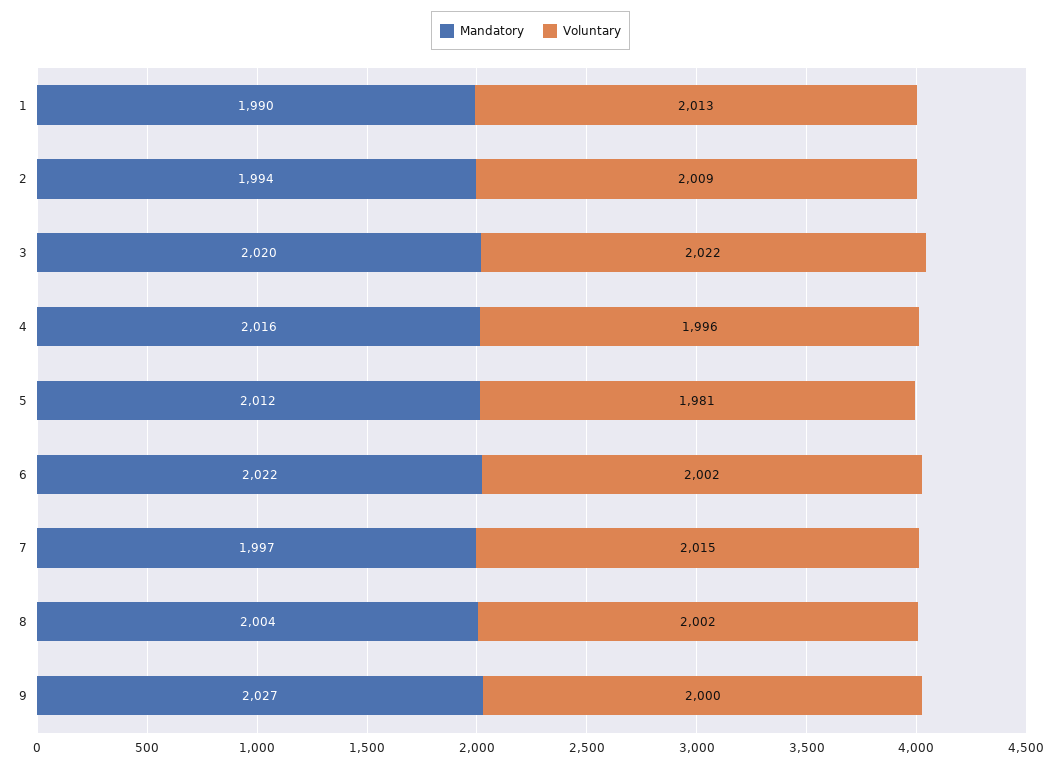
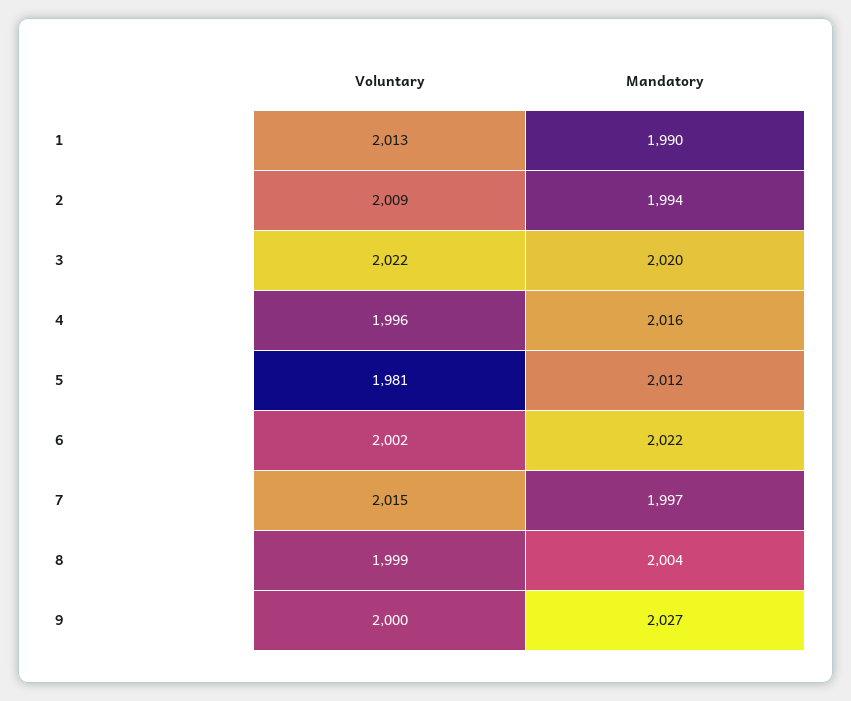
Voluntary, 8: 2002 -> 1999

